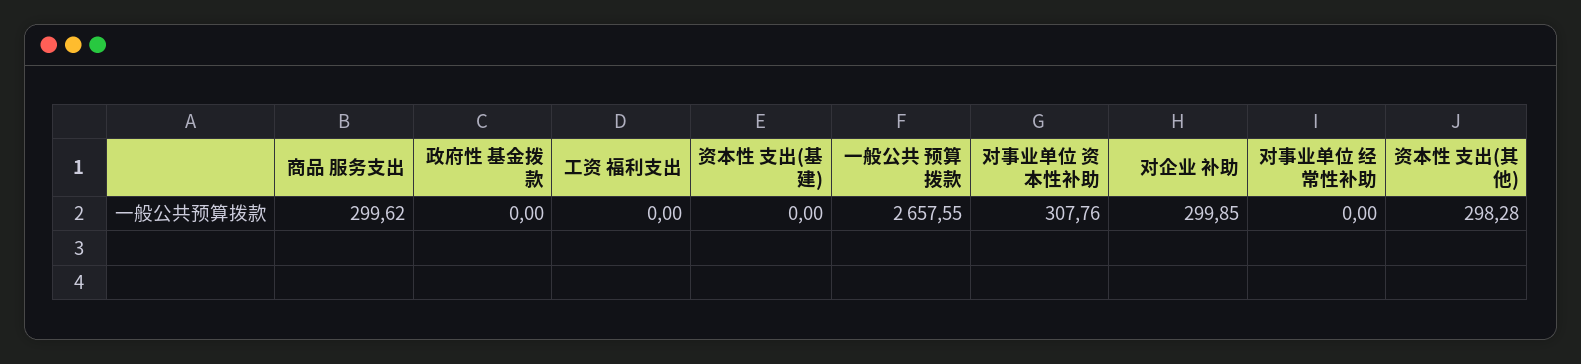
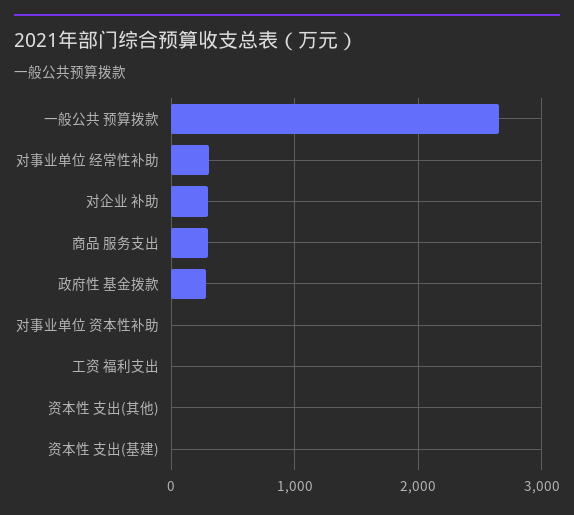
政府性 基金拨款: 0 -> 300
对事业单位 资本性补助: 307.76 -> 0
对事业单位 经常性补助: 0 -> 300
资本性 支出(其他): 298.28 -> 0

